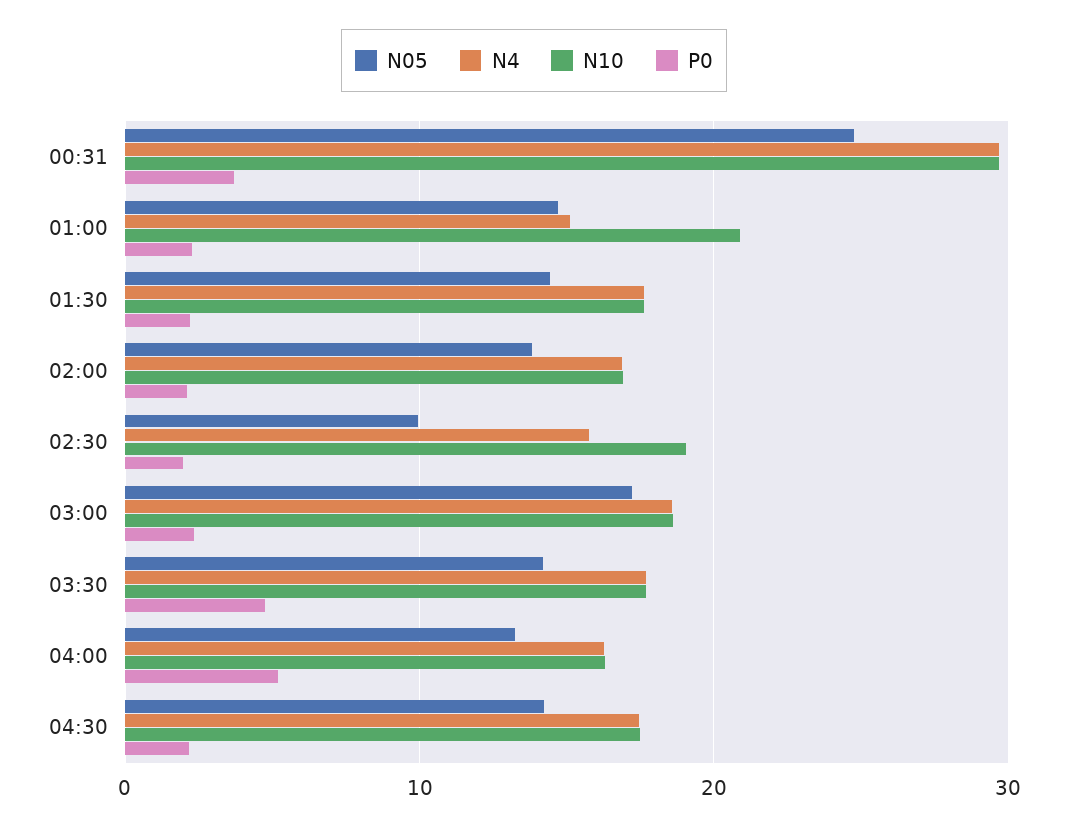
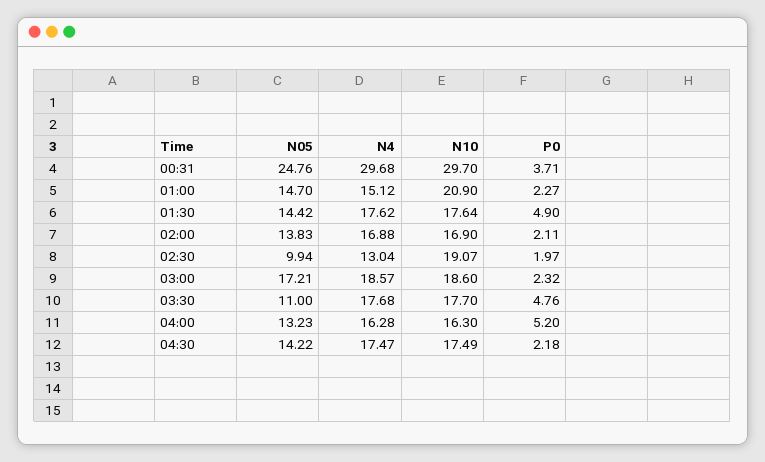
P0, 01:30: 2 -> 4.9
N4, 02:30: 16 -> 13.04
N05, 03:30: 14 -> 11

